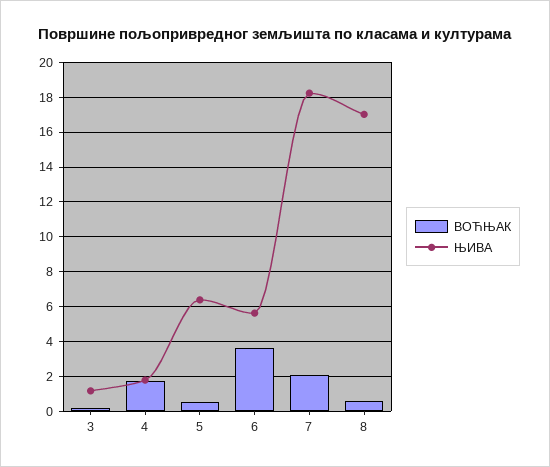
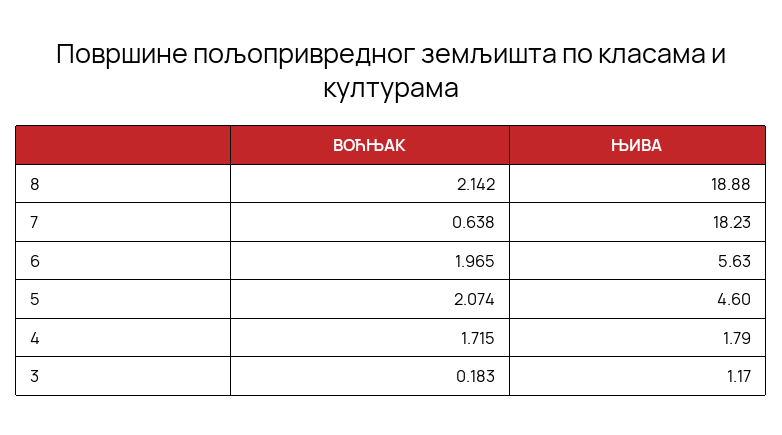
ВОЋЊАК, 5: 0.5 -> 2.074
ЊИВА, 5: 6.5 -> 4.6
ВОЋЊАК, 6: 3.5 -> 1.965
ВОЋЊАК, 7: 2 -> 0.638
ВОЋЊАК, 8: 0.5 -> 2.142
ЊИВА, 8: 17 -> 18.88

